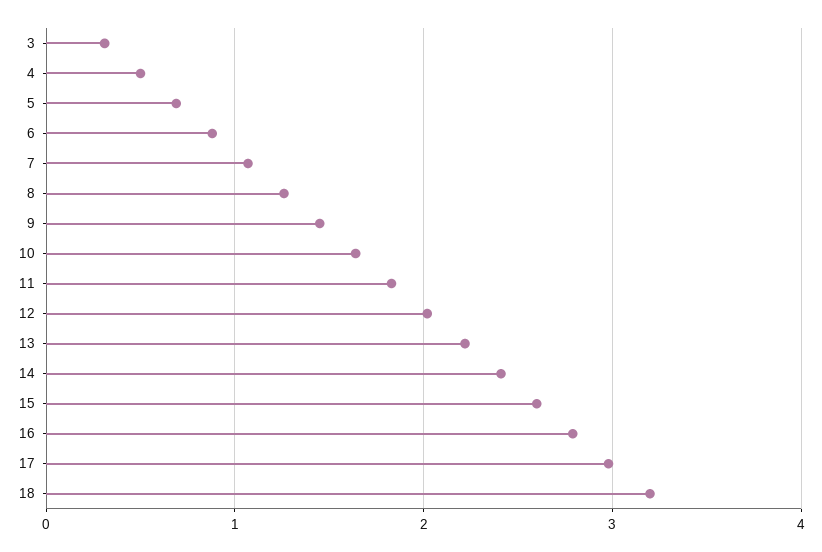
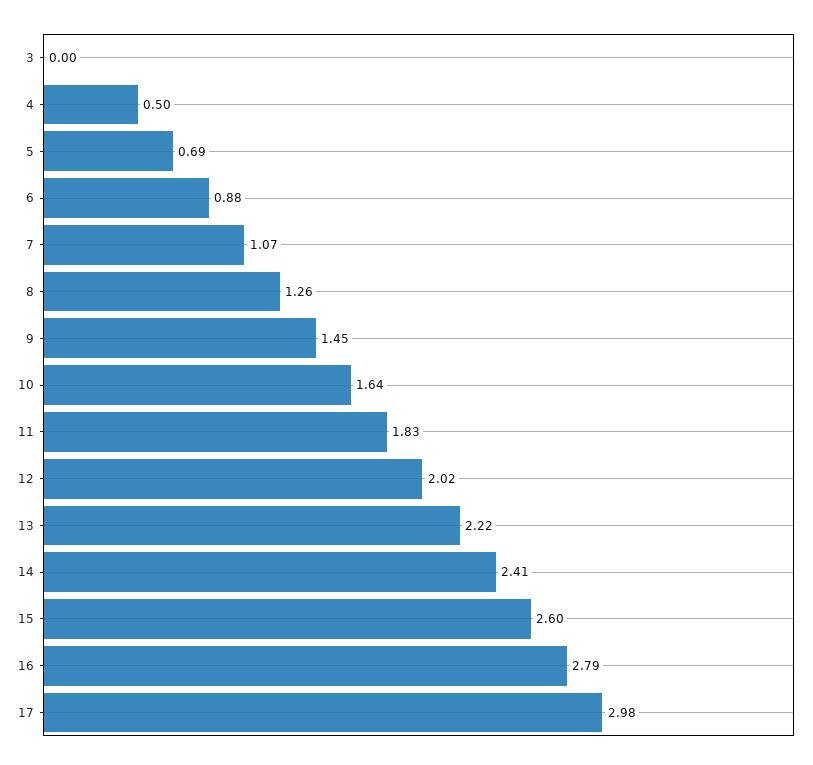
3: 0.3 -> 0
18: 3.2 -> none

